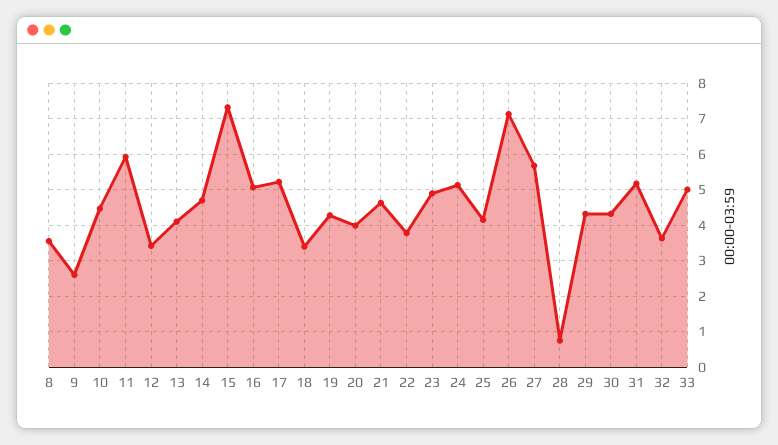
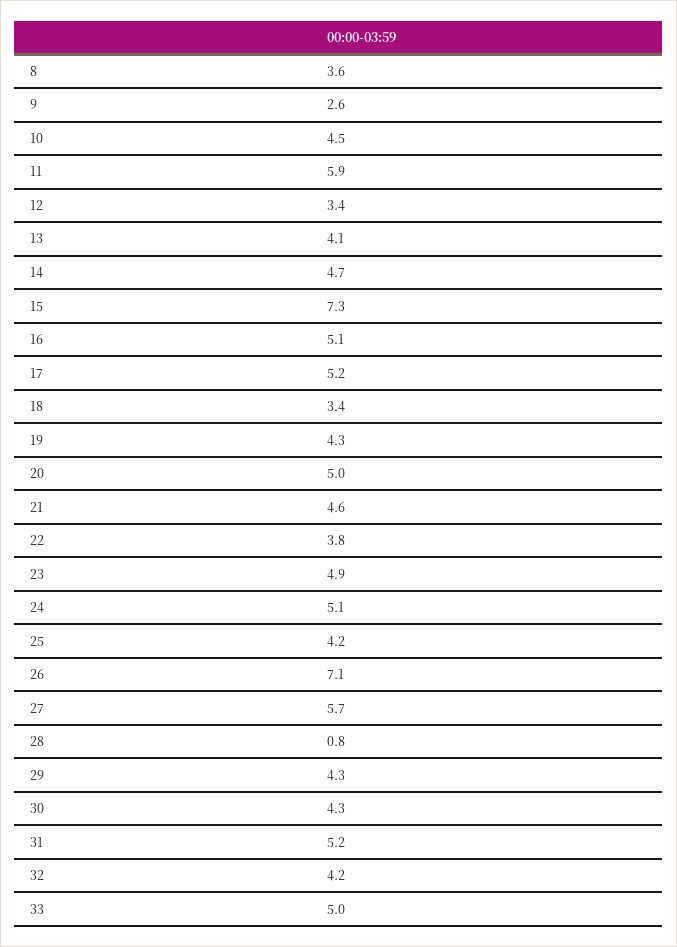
20: 4 -> 5
32: 3.6 -> 4.2

